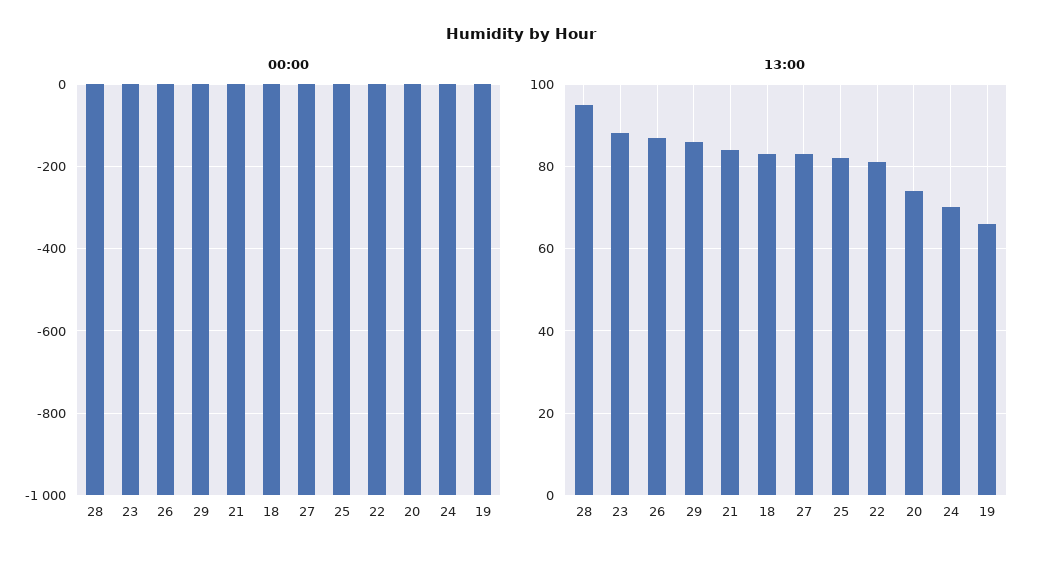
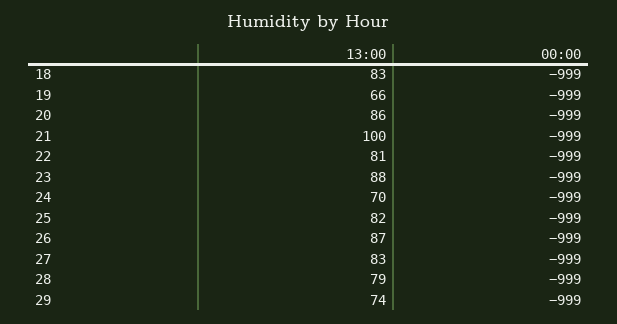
13:00, 28: 95 -> 79
13:00, 29: 85 -> 74
13:00, 21: 85 -> 100
13:00, 20: 75 -> 86

